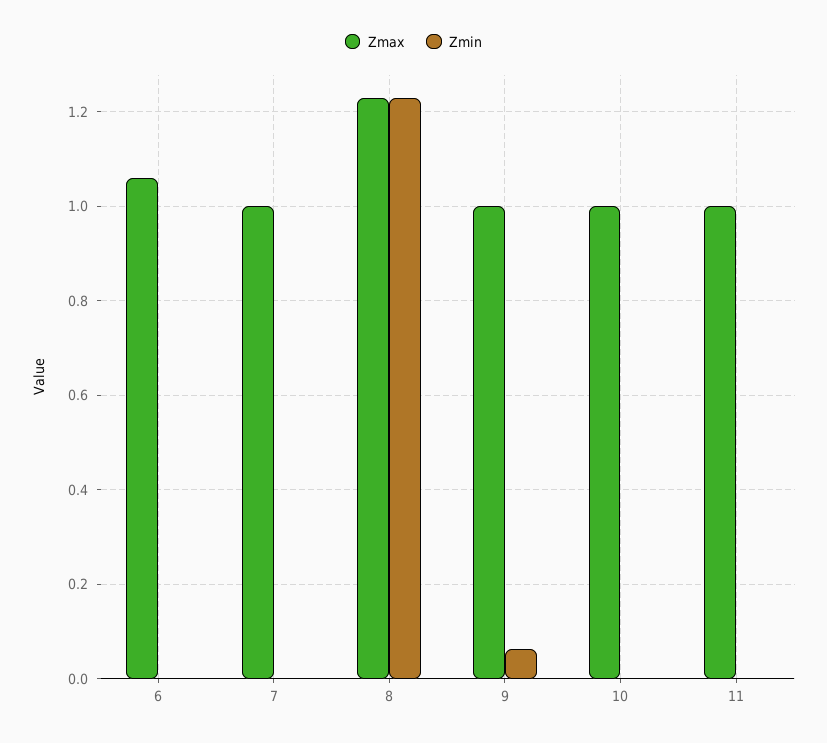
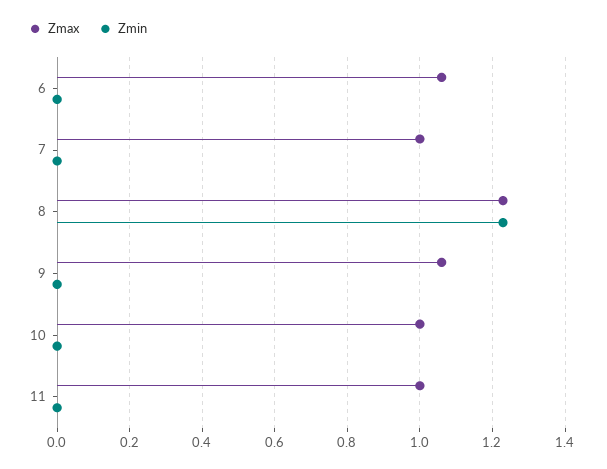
Zmax, 9: 1 -> 1.06
Zmin, 9: 0.06 -> 0

